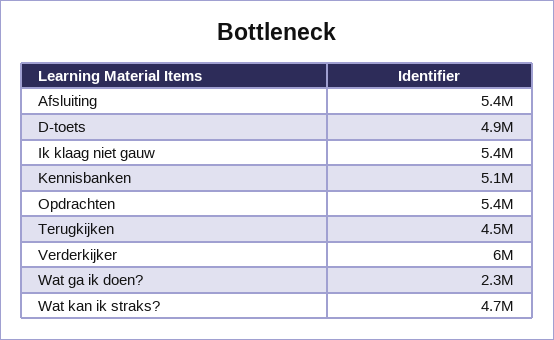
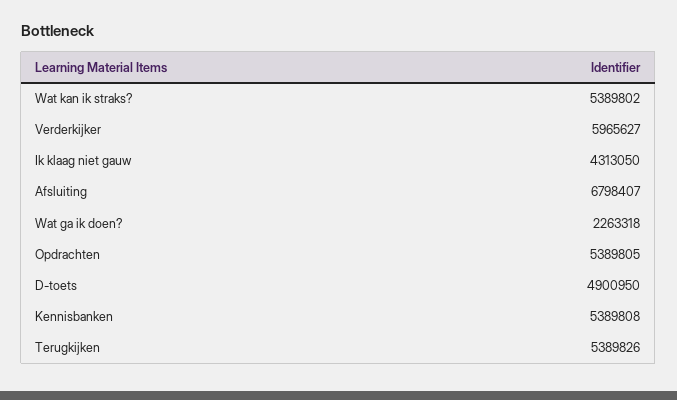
Afsluiting: 5400000 -> 6798407
Ik klaag niet gauw: 5400000 -> 4313050
Kennisbanken: 5100000 -> 5389808
Terugkijken: 4500000 -> 5389826
Wat kan ik straks?: 4700000 -> 5389802

